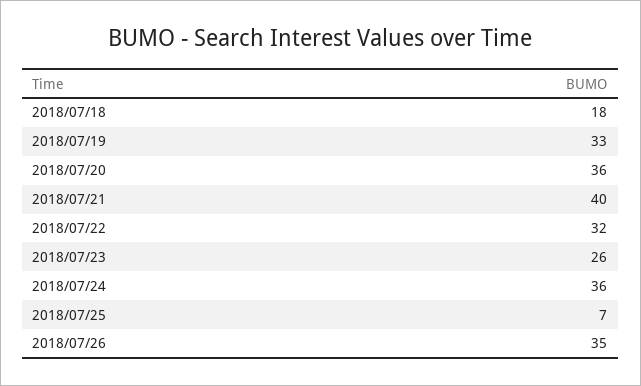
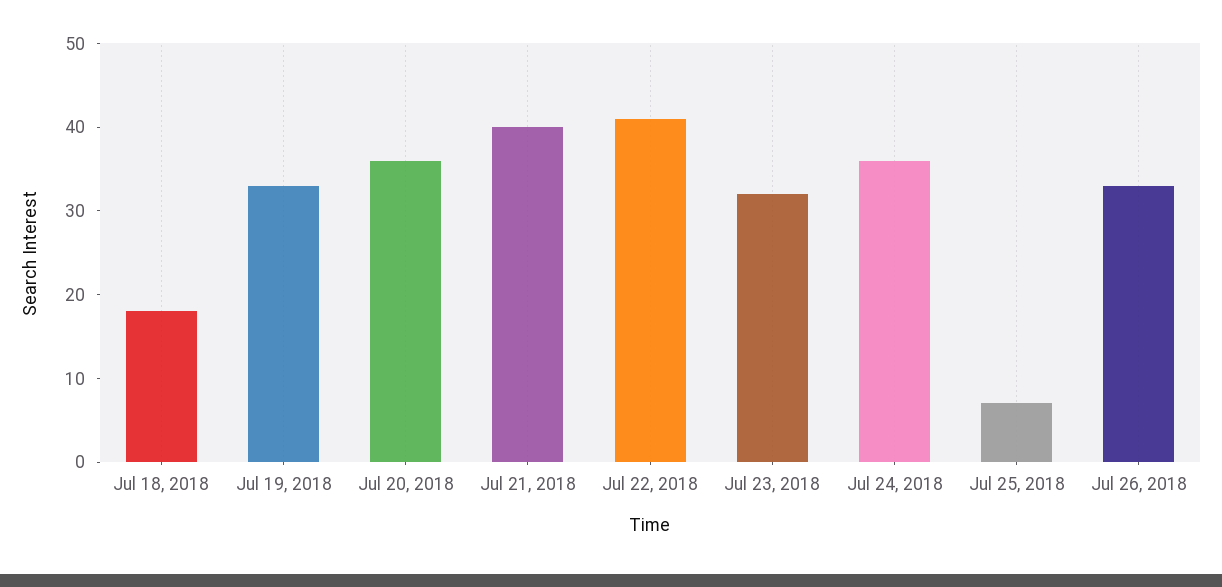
2018/07/22: 32 -> 41
2018/07/23: 26 -> 32
2018/07/26: 35 -> 33

